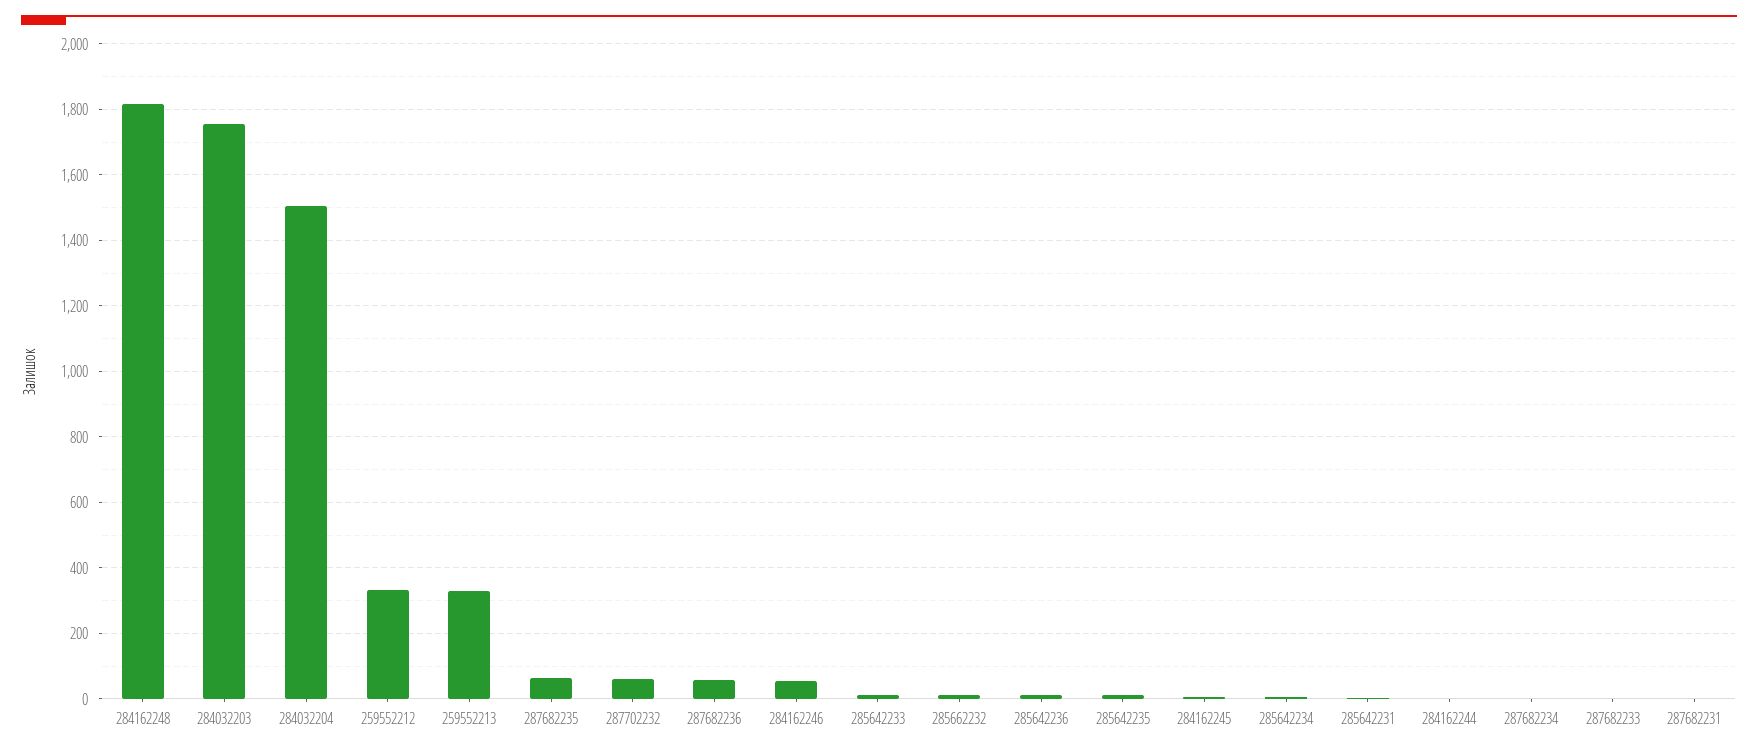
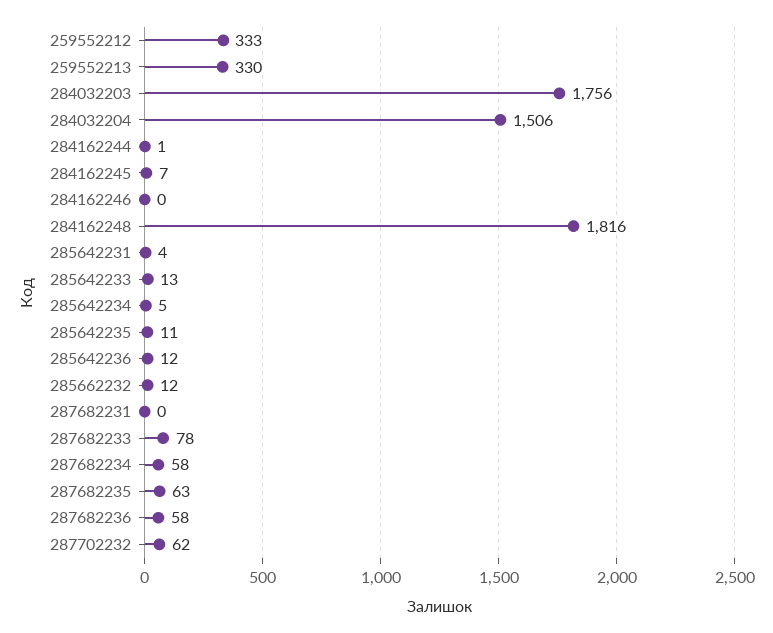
284162246: 60 -> 0
287682234: 0 -> 58
287682233: 0 -> 78

